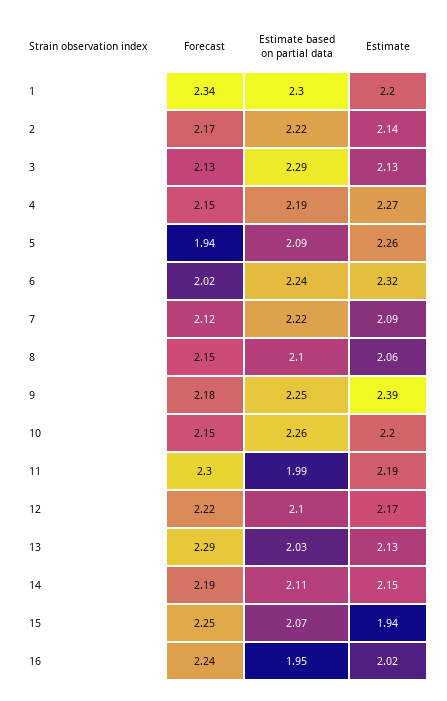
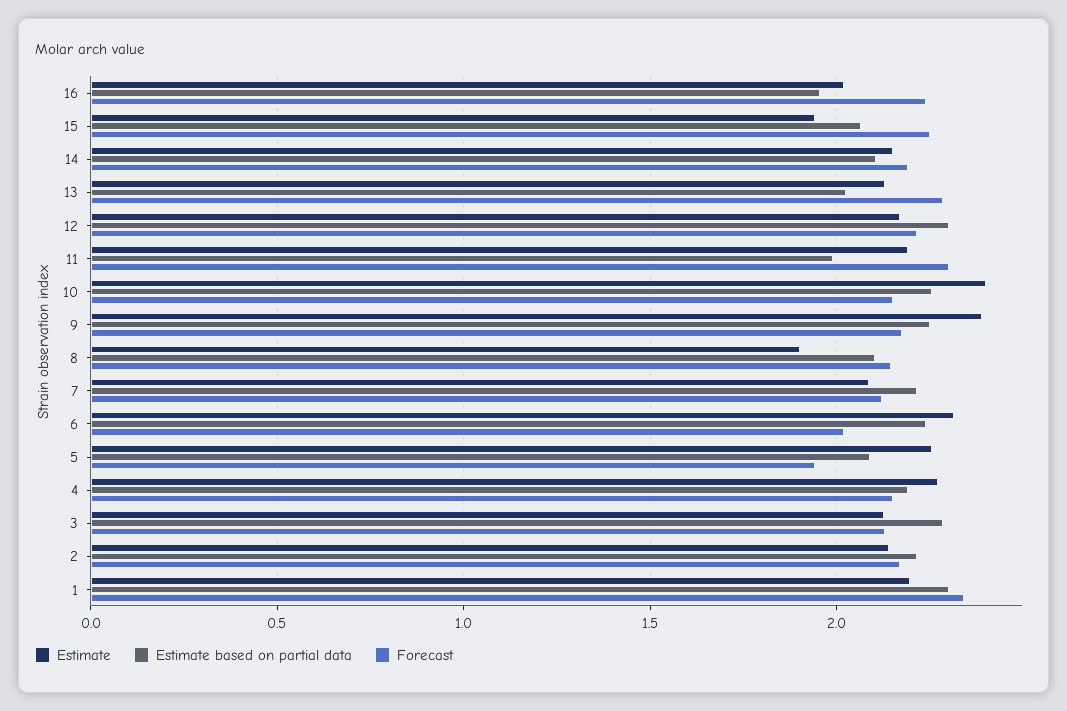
Estimate, 8: 2.06 -> 1.9
Estimate, 10: 2.2 -> 2.4
Estimate based on partial data, 12: 2.1 -> 2.3

